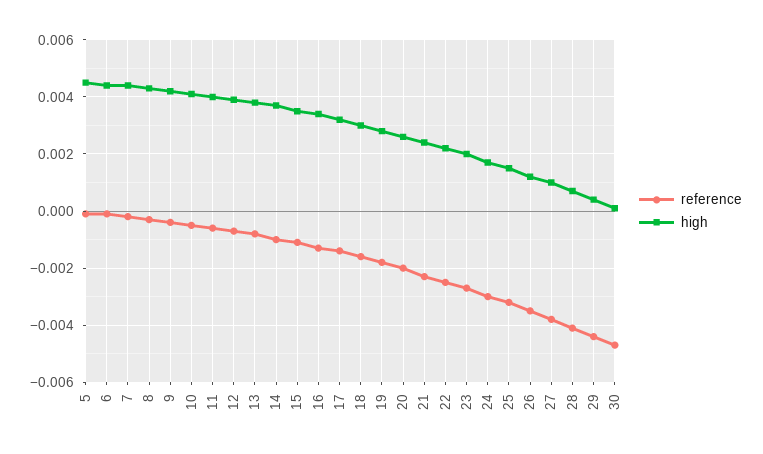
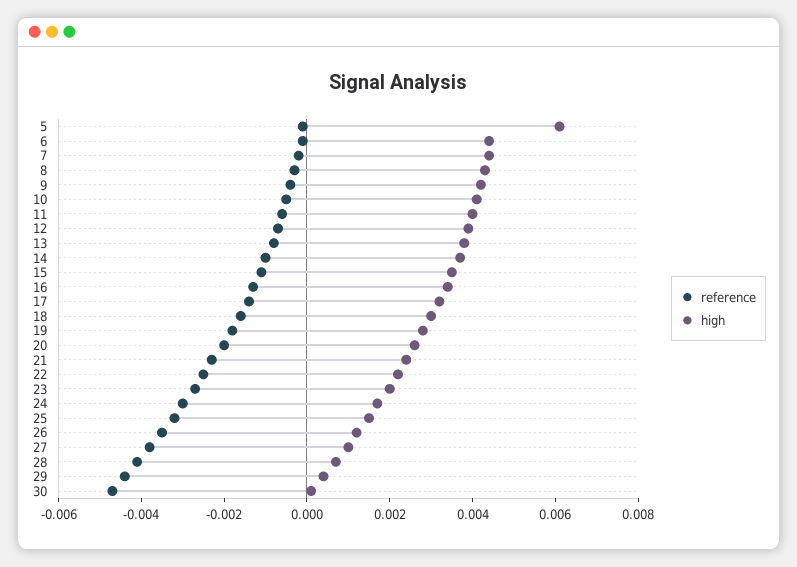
high, 5: 0.0045 -> 0.006

